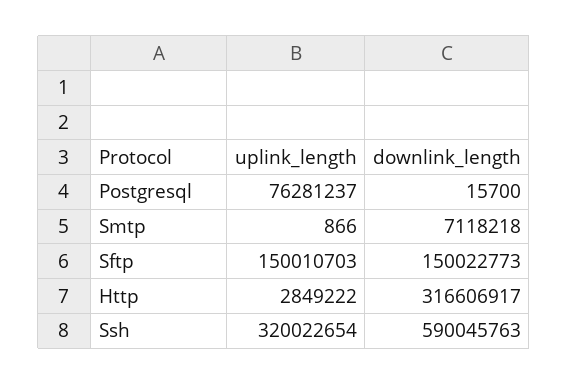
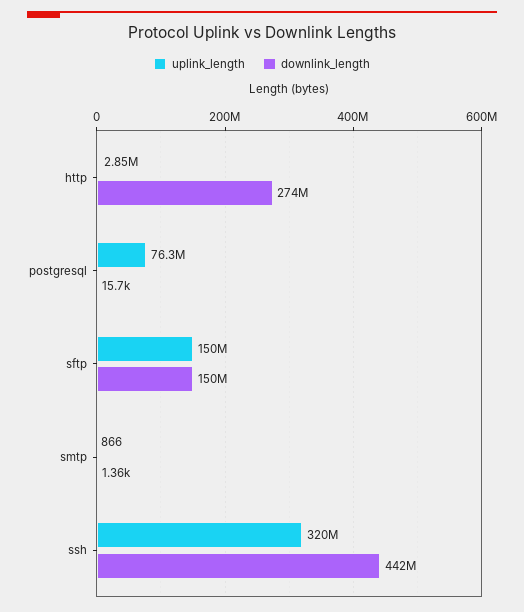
downlink_length, Smtp: 7118218 -> 1360
downlink_length, Http: 316606917 -> 274000000
downlink_length, Ssh: 590045763 -> 442000000

